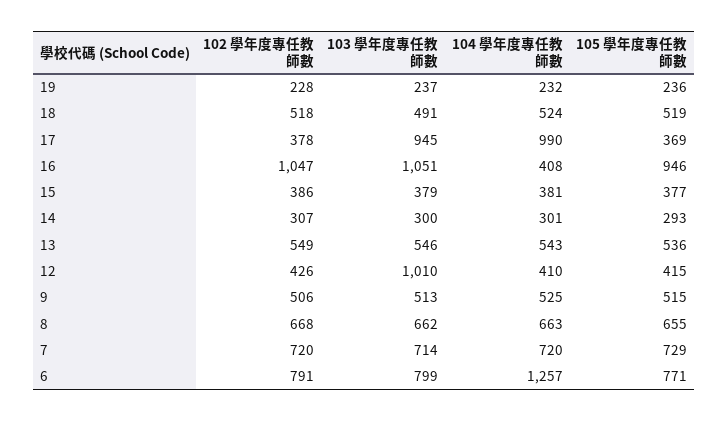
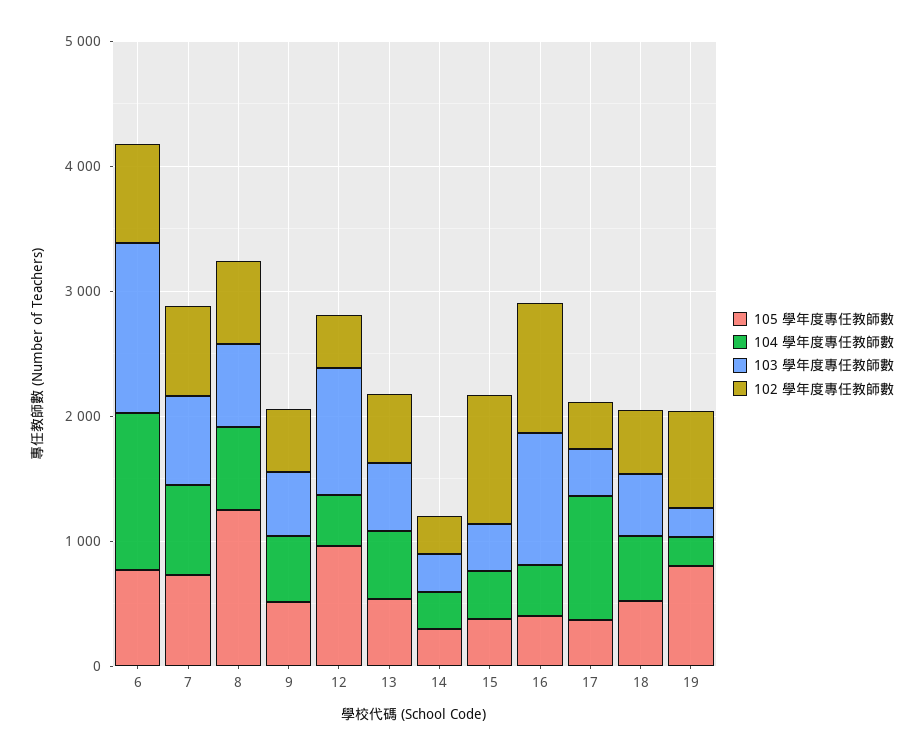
102 學年度專任教師數, 19: 228 -> 800
105 學年度專任教師數, 19: 236 -> 800
103 學年度專任教師數, 17: 945 -> 400
105 學年度專任教師數, 16: 946 -> 400
102 學年度專任教師數, 15: 386 -> 1000
105 學年度專任教師數, 12: 415 -> 1000
105 學年度專任教師數, 8: 655 -> 1200
103 學年度專任教師數, 6: 799 -> 1400

